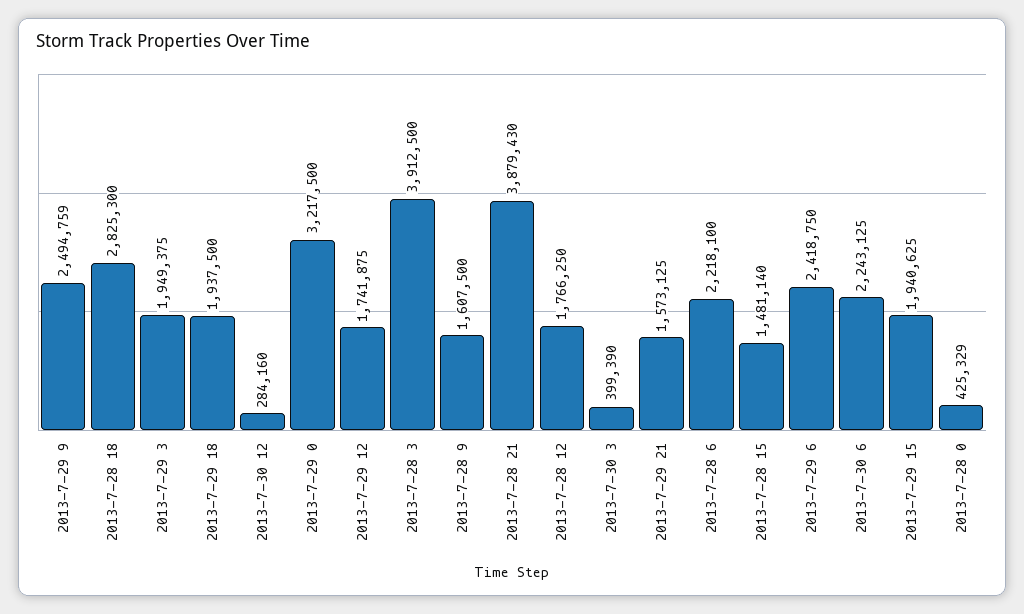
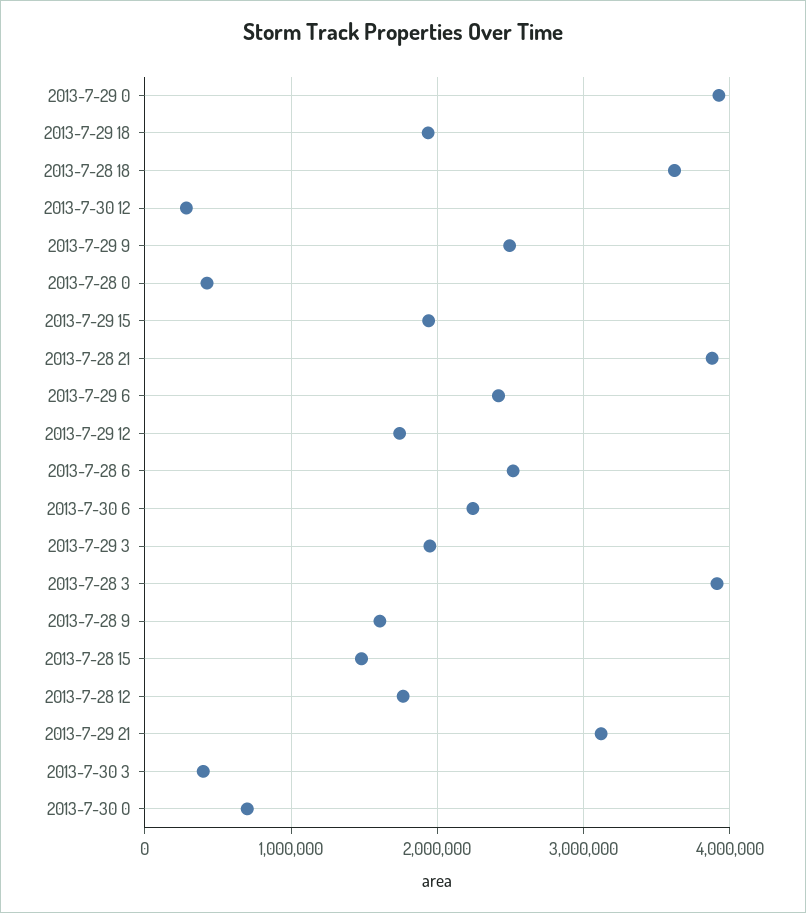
2013-7-28 18: 2825300 -> 3600000
2013-7-29 0: 3217500 -> 3900000
2013-7-29 21: 1573125 -> 3100000
2013-7-28 6: 2218100 -> 2500000
2013-7-30 0: none -> 700000

